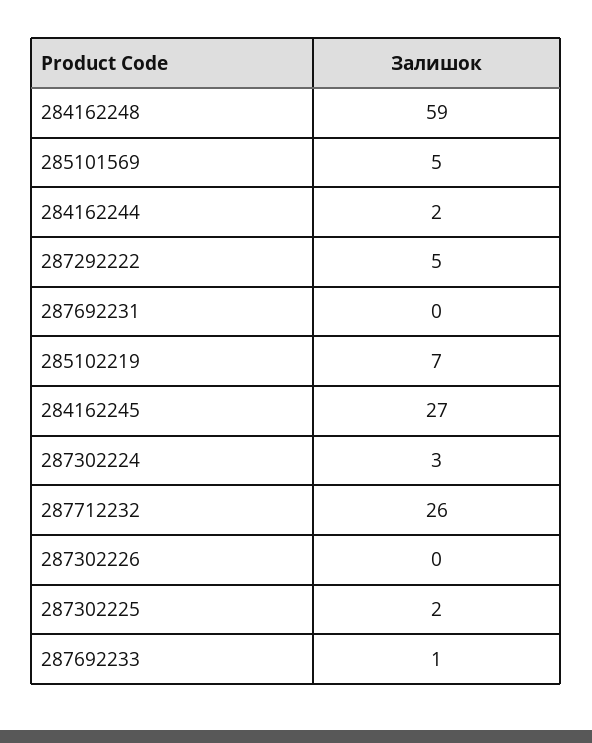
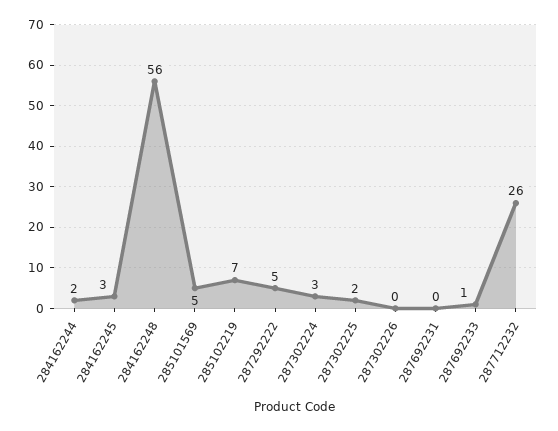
284162248: 59 -> 56
284162245: 27 -> 3

